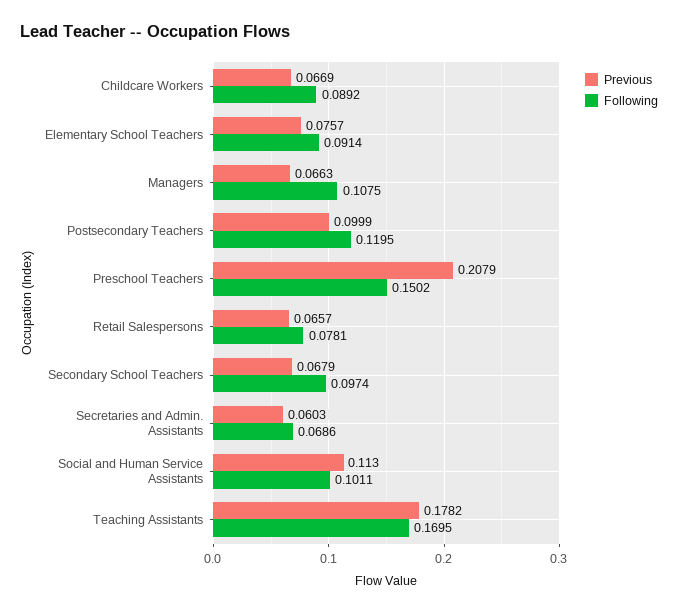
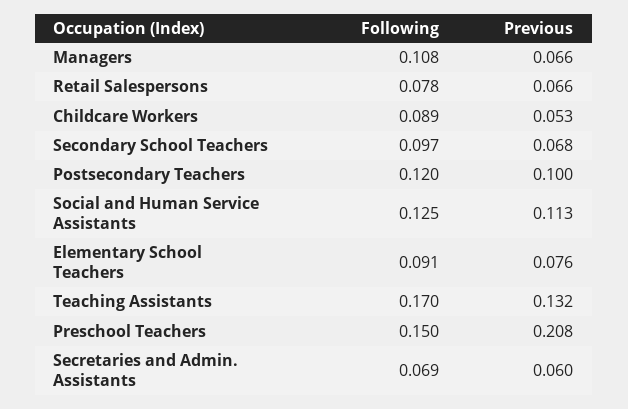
Previous, Childcare Workers: 0.0669 -> 0.053
Following, Social and Human Service Assistants: 0.1011 -> 0.125
Previous, Teaching Assistants: 0.1782 -> 0.132

